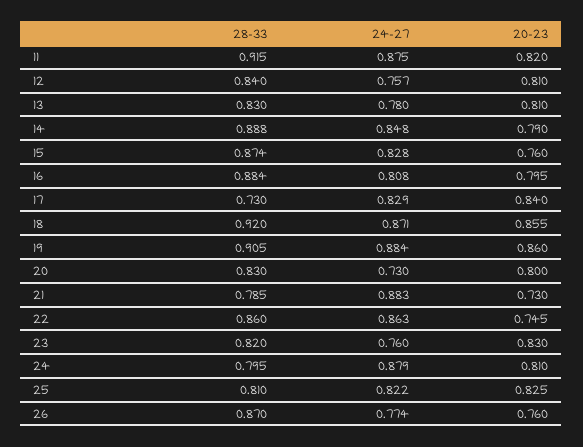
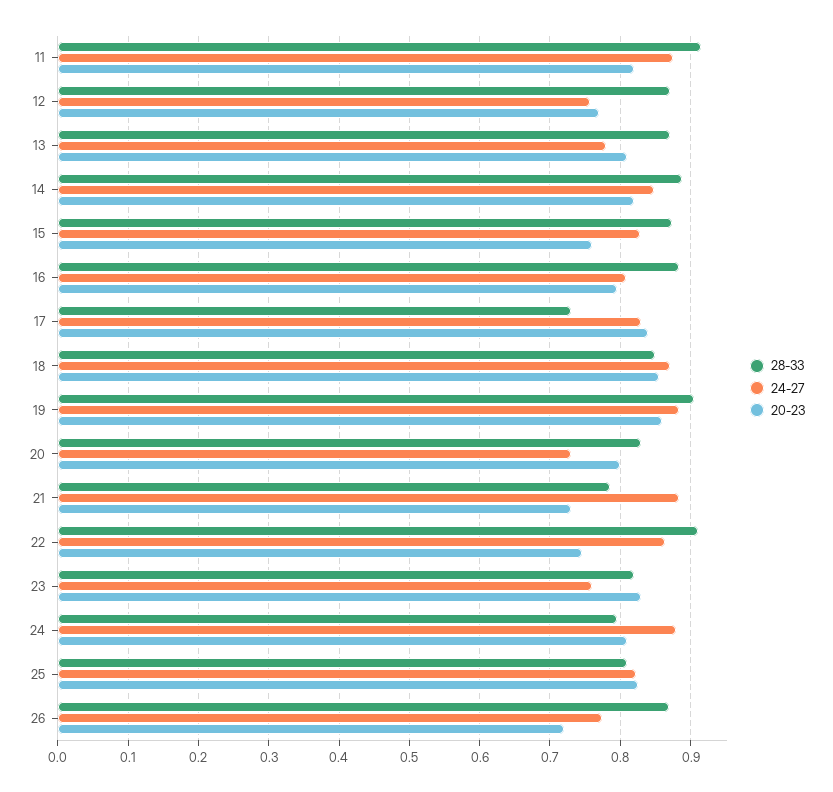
28-33, 12: 0.84 -> 0.87
20-23, 12: 0.81 -> 0.77
28-33, 13: 0.83 -> 0.87
20-23, 14: 0.79 -> 0.82
28-33, 18: 0.92 -> 0.85
28-33, 22: 0.86 -> 0.91
20-23, 26: 0.76 -> 0.72

